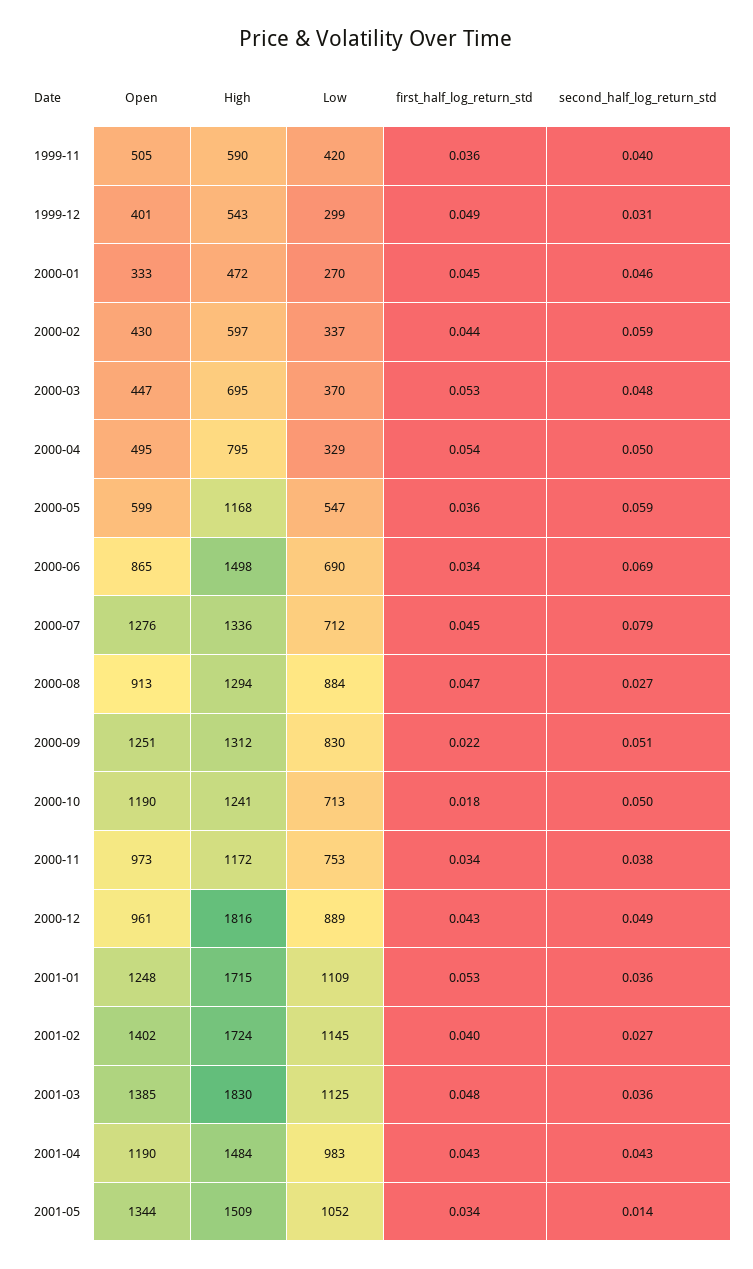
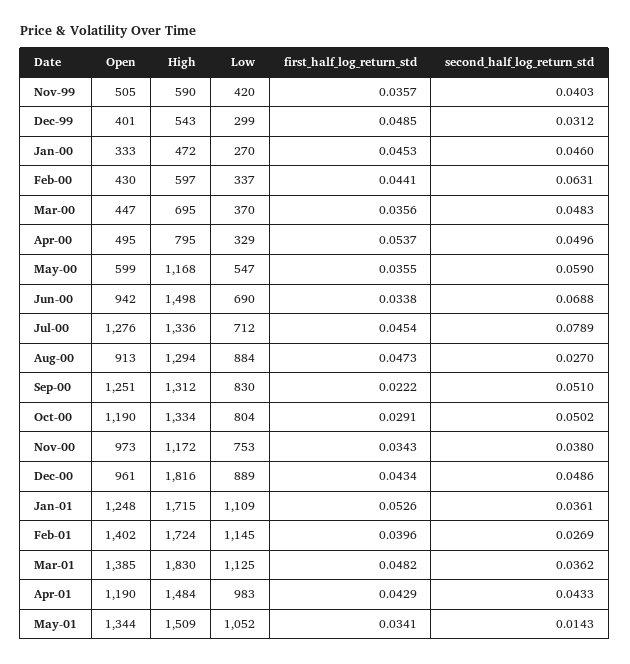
second_half_log_return_std, 2000-02: 0.059 -> 0.0631
first_half_log_return_std, 2000-03: 0.053 -> 0.0356
Open, 2000-06: 865 -> 942
High, 2000-10: 1241 -> 1334
Low, 2000-10: 713 -> 804
first_half_log_return_std, 2000-10: 0.018 -> 0.0291

